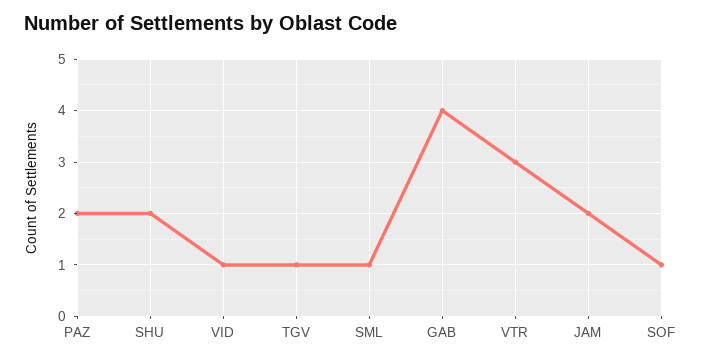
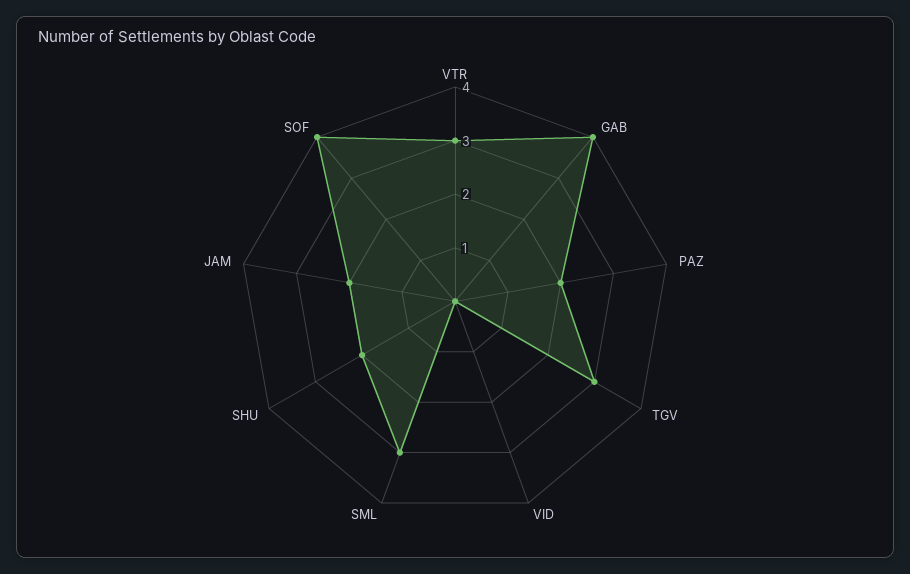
VID: 1 -> 0
TGV: 1 -> 3
SML: 1 -> 3
SOF: 1 -> 4

